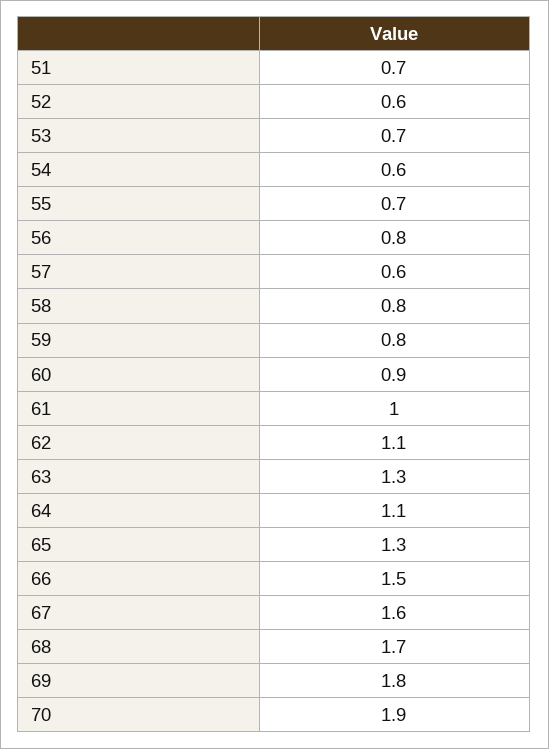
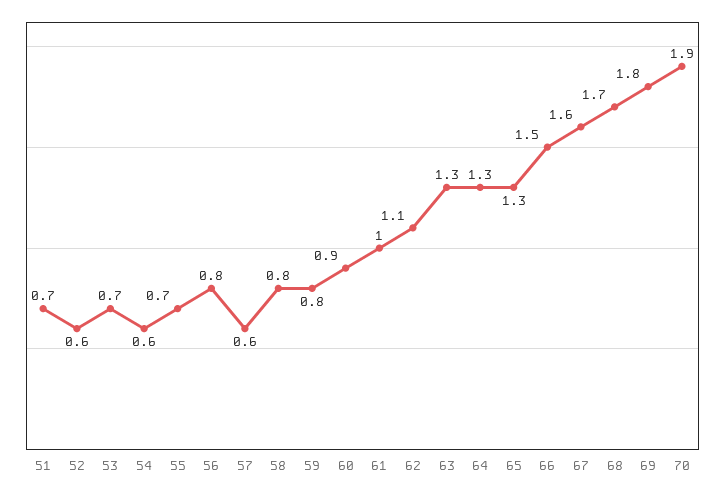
64: 1.1 -> 1.3

